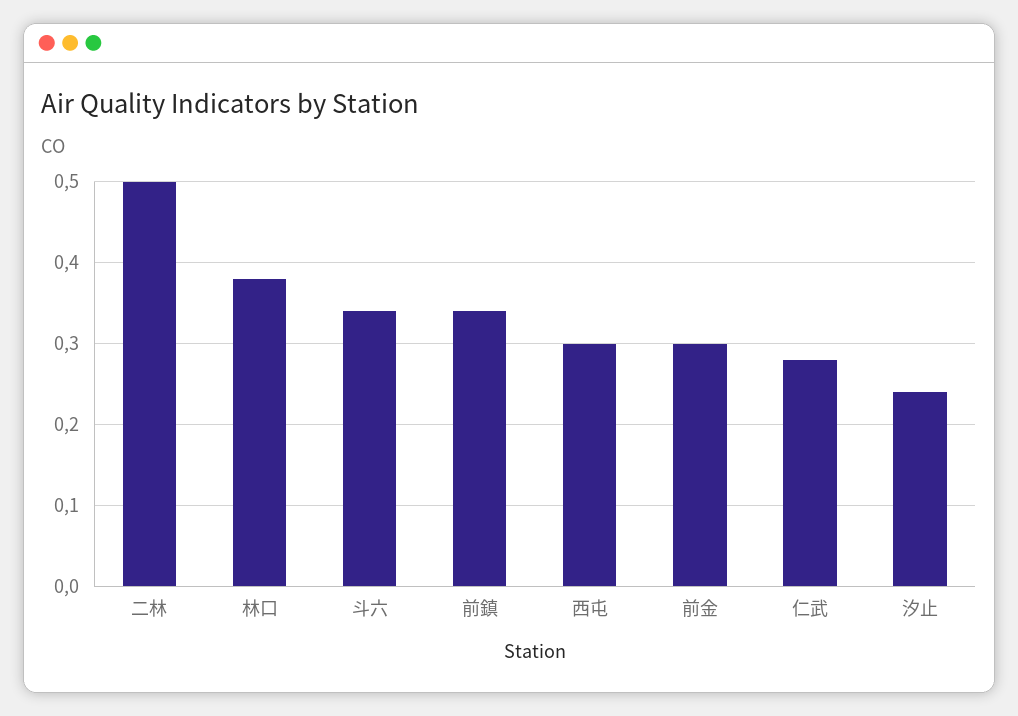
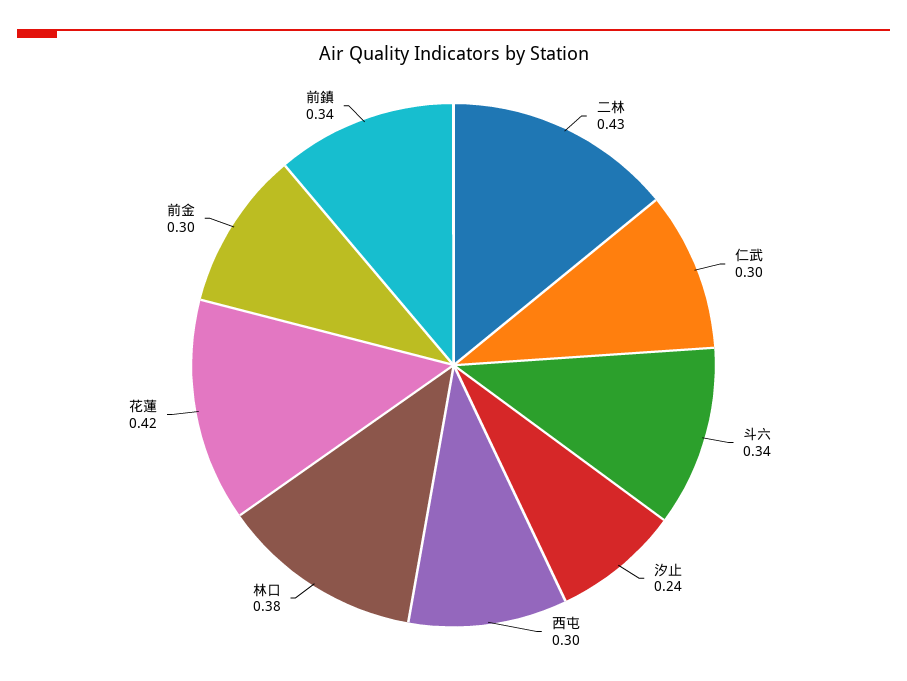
二林: 0.5 -> 0.43
仁武: 0.28 -> 0.3
花蓮: none -> 0.42

